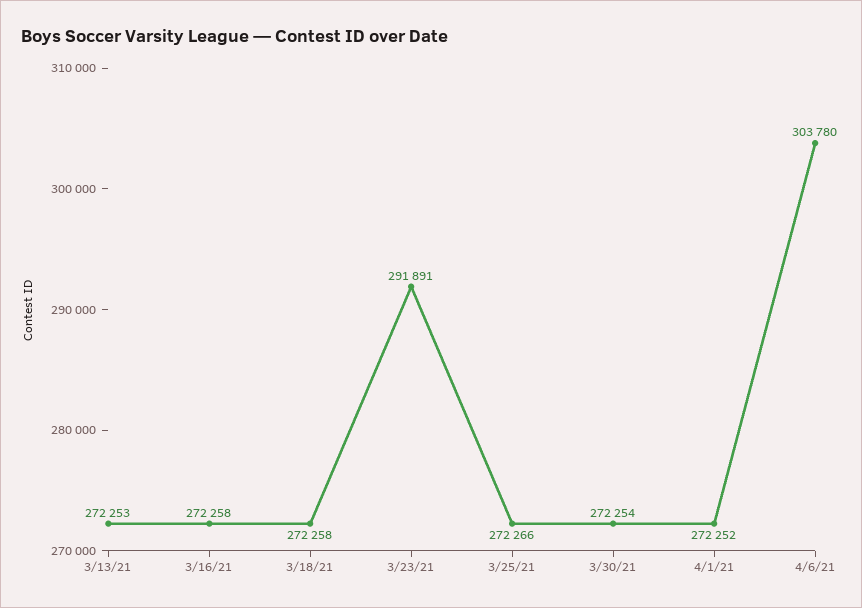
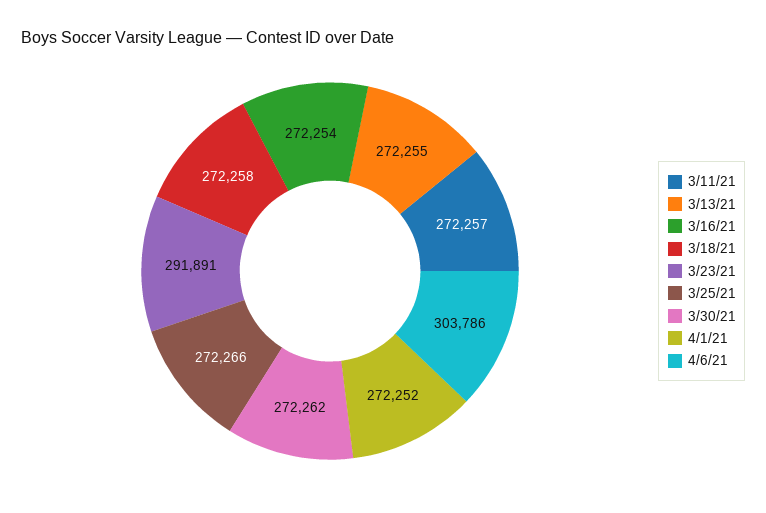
3/13/21: 272253 -> 272255
3/16/21: 272258 -> 272254
3/30/21: 272254 -> 272262
4/6/21: 303780 -> 303786
3/11/21: none -> 272257

